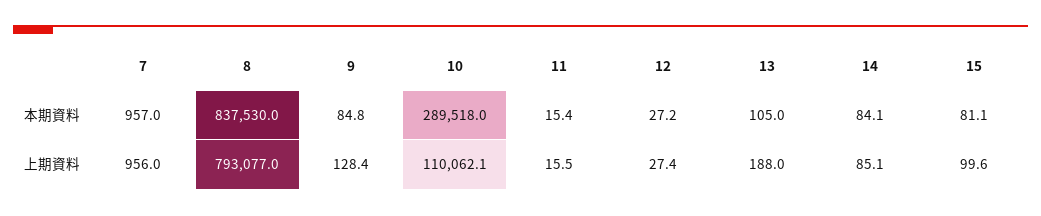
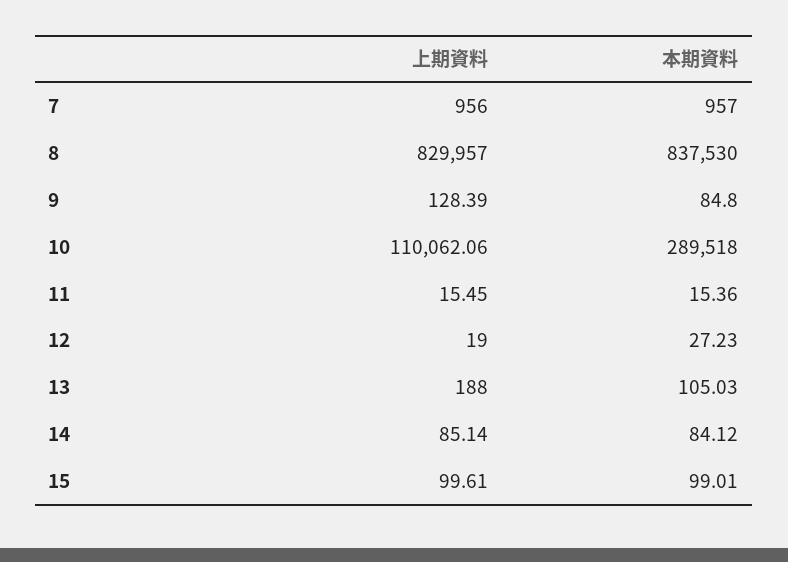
15, 本期資料: 81.1 -> 99.01
8, 上期資料: 793077 -> 829957
12, 上期資料: 27.4 -> 19

